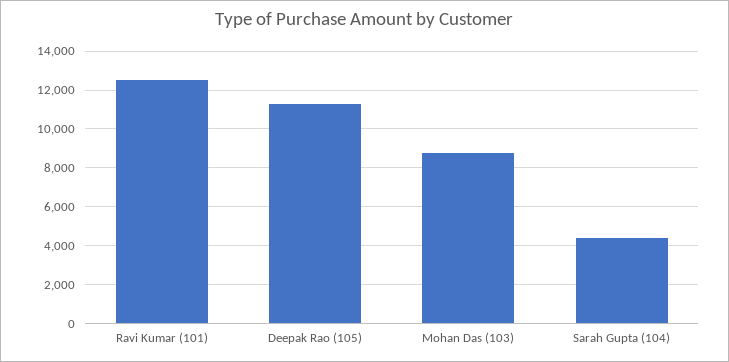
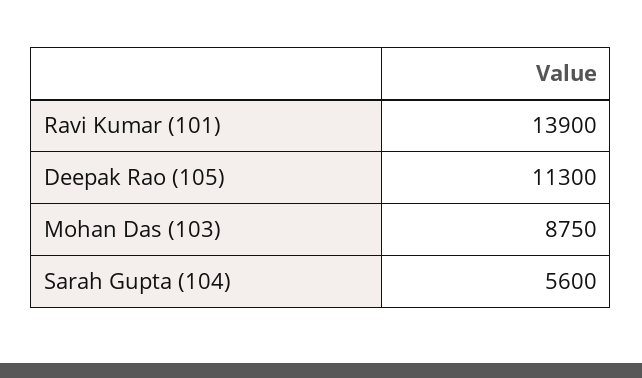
Ravi Kumar (101): 12500 -> 13900
Sarah Gupta (104): 4500 -> 5600

